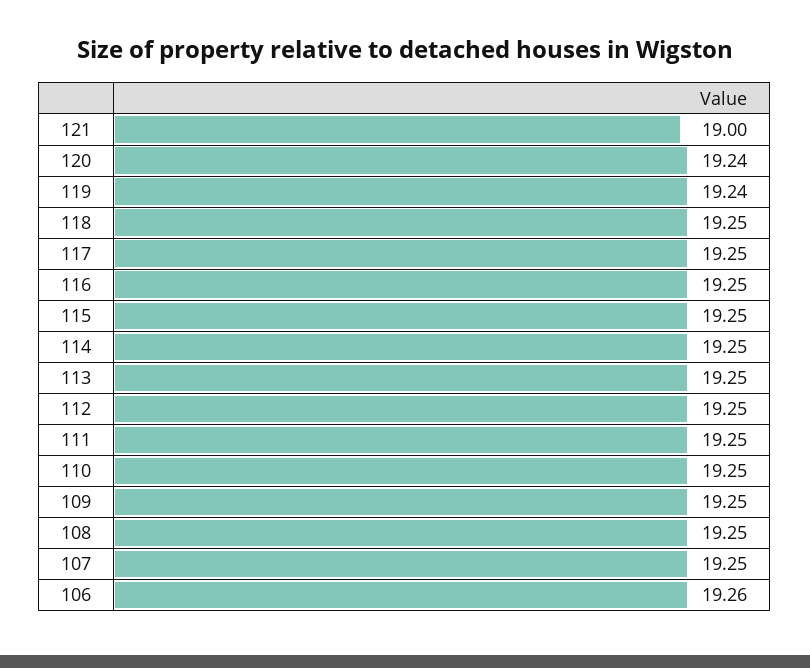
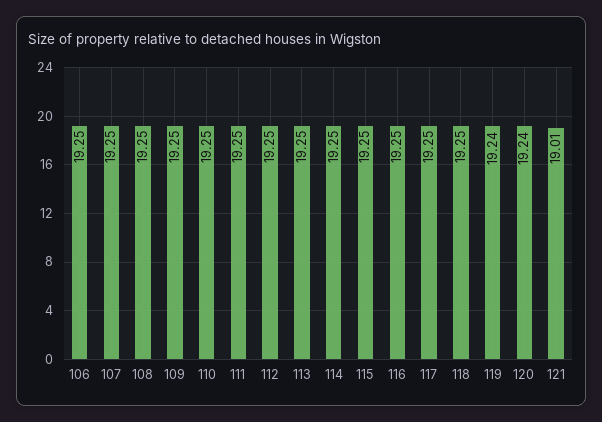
121: 19 -> 19.01
106: 19.26 -> 19.25

